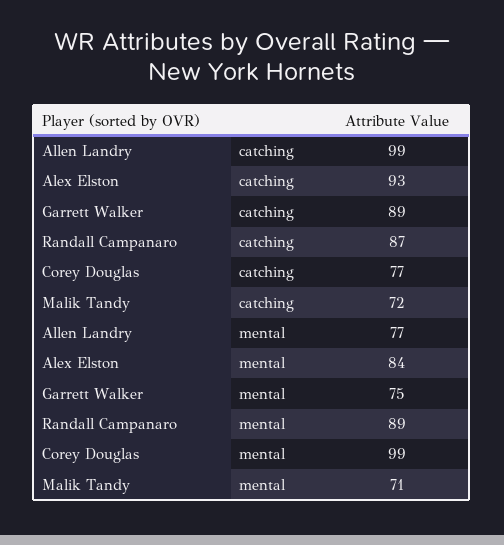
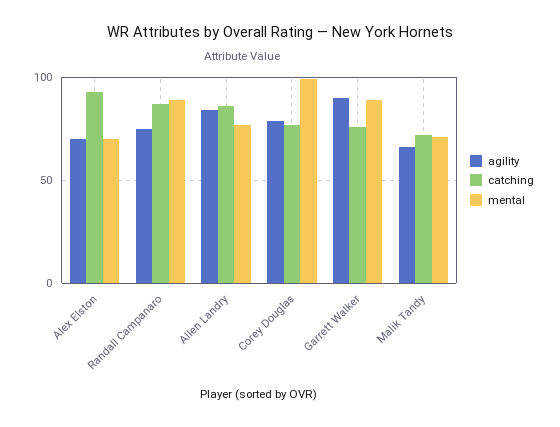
catching, Allen Landry: 99 -> 85
catching, Garrett Walker: 89 -> 75
mental, Alex Elston: 84 -> 70
mental, Garrett Walker: 75 -> 90
agility, Alex Elston: none -> 70
agility, Randall Campanaro: none -> 75
agility, Allen Landry: none -> 85
agility, Corey Douglas: none -> 80
agility, Garrett Walker: none -> 90
agility, Malik Tandy: none -> 65

